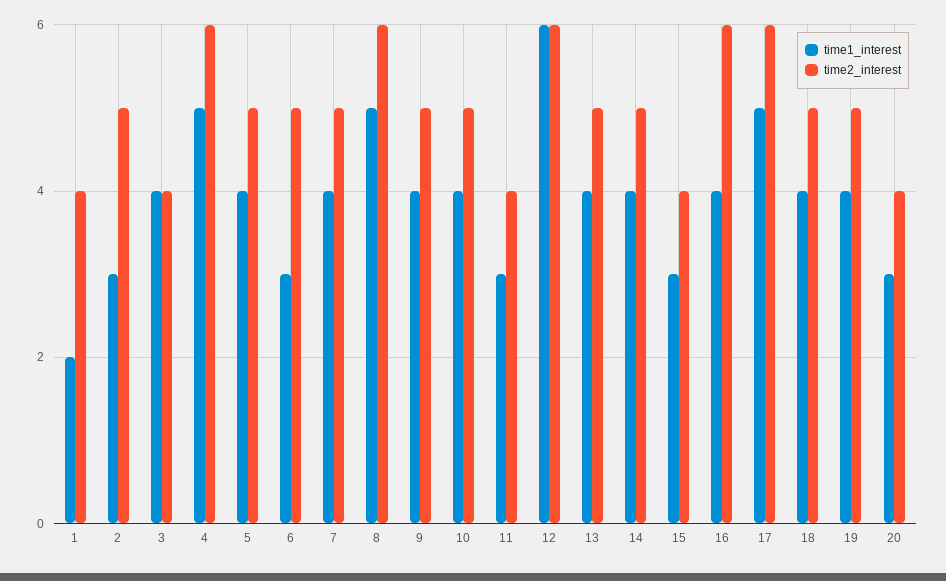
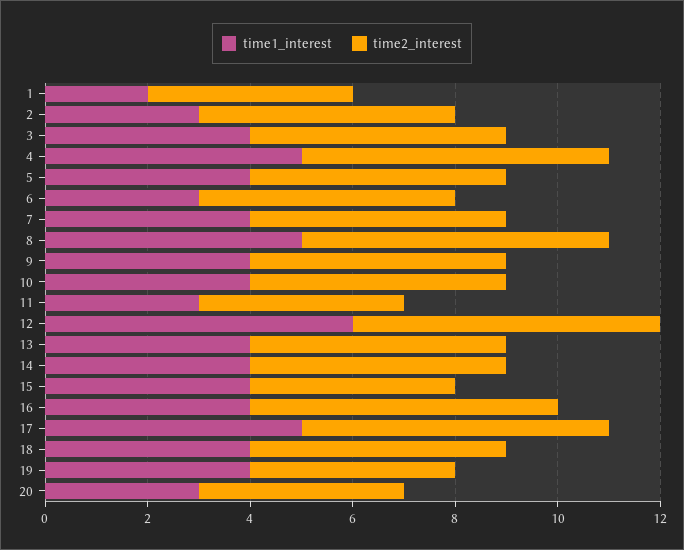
time2_interest, 3: 4 -> 5
time1_interest, 15: 3 -> 4
time2_interest, 19: 5 -> 4

